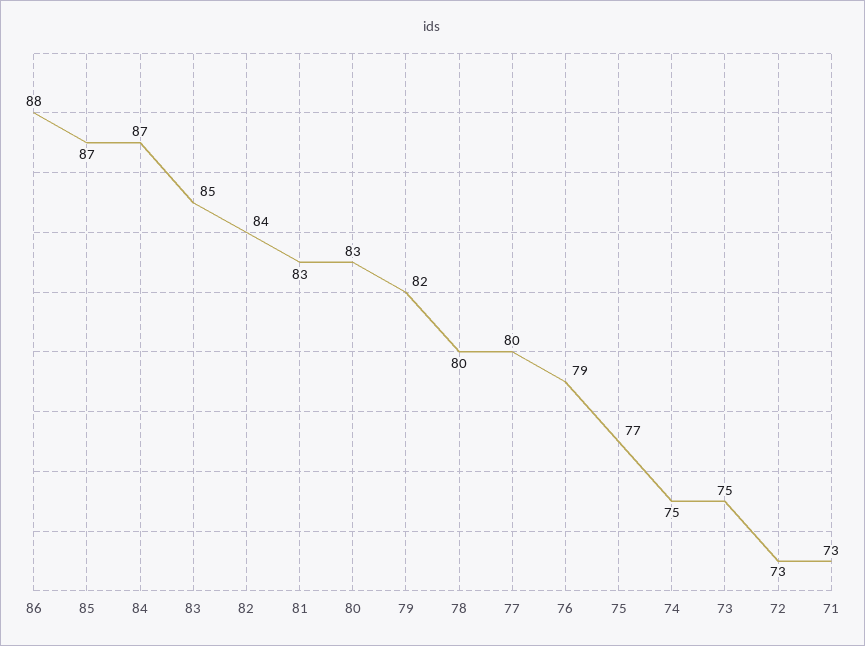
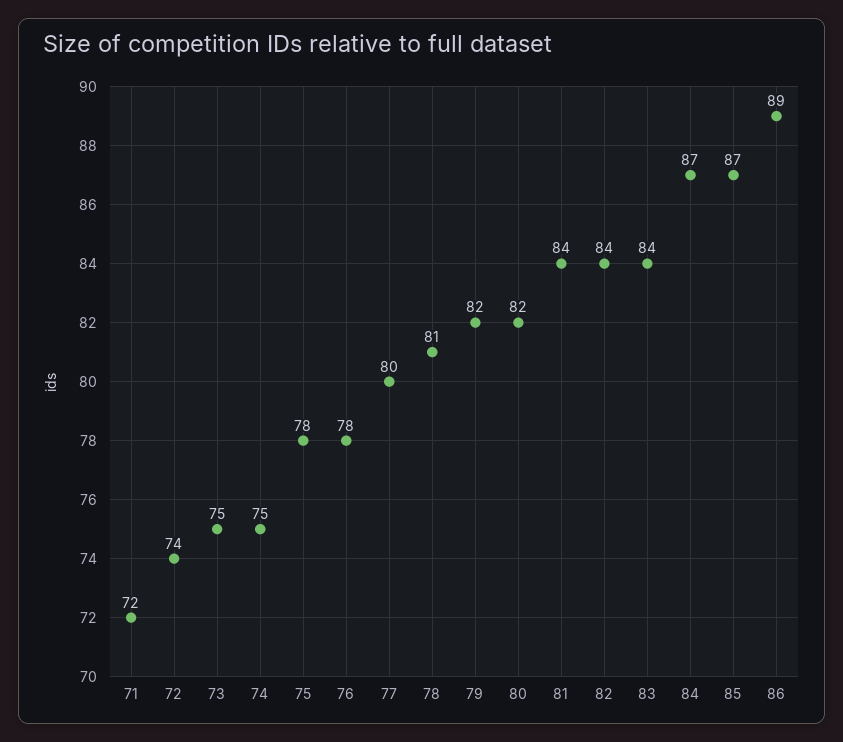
86: 88 -> 89
83: 85 -> 84
81: 83 -> 84
80: 83 -> 82
78: 80 -> 81
76: 79 -> 78
75: 77 -> 78
72: 73 -> 74
71: 73 -> 72

